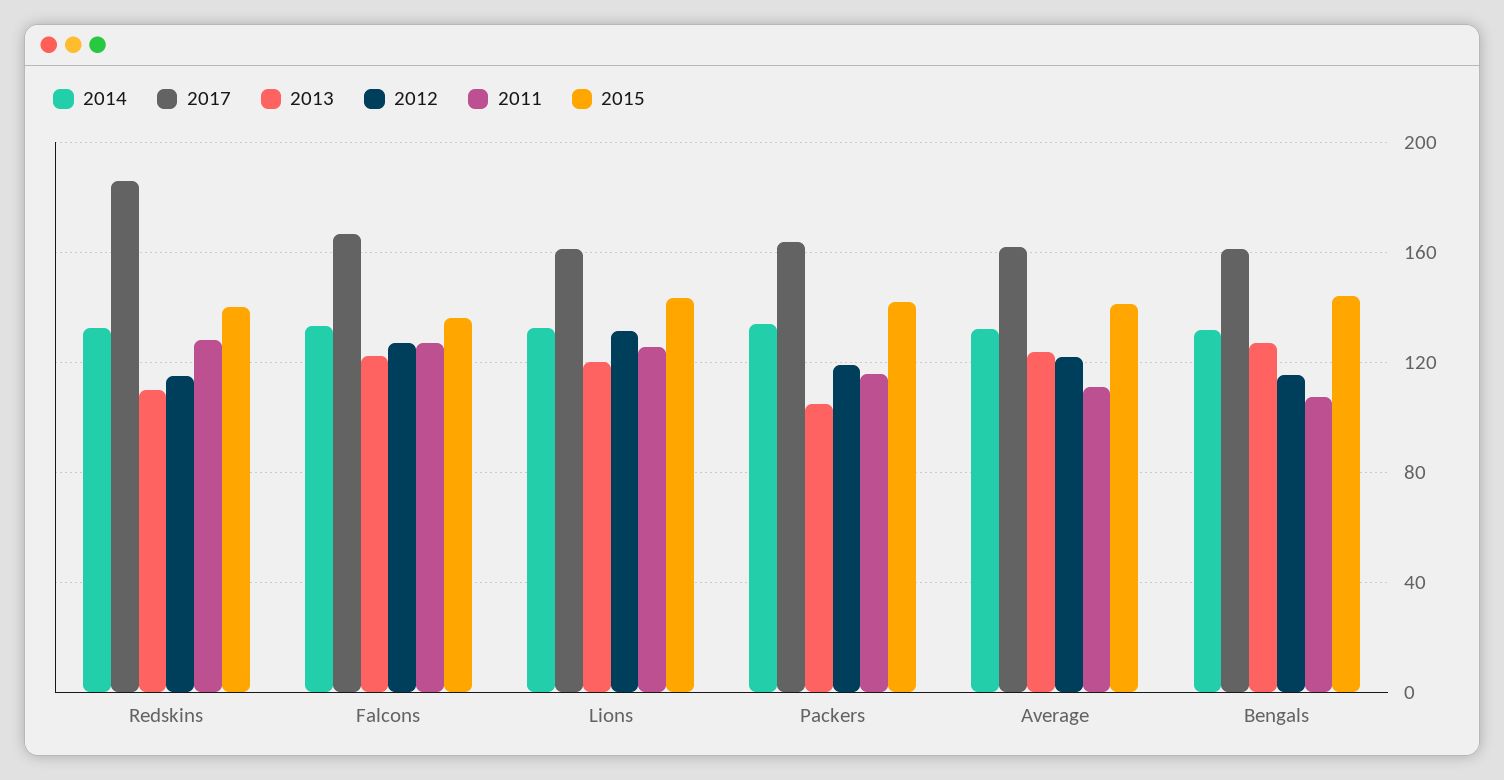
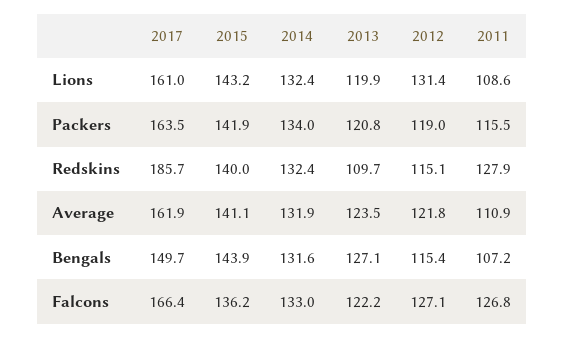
2011, Lions: 125 -> 108.6
2013, Packers: 105 -> 120.8
2017, Bengals: 160 -> 149.7

